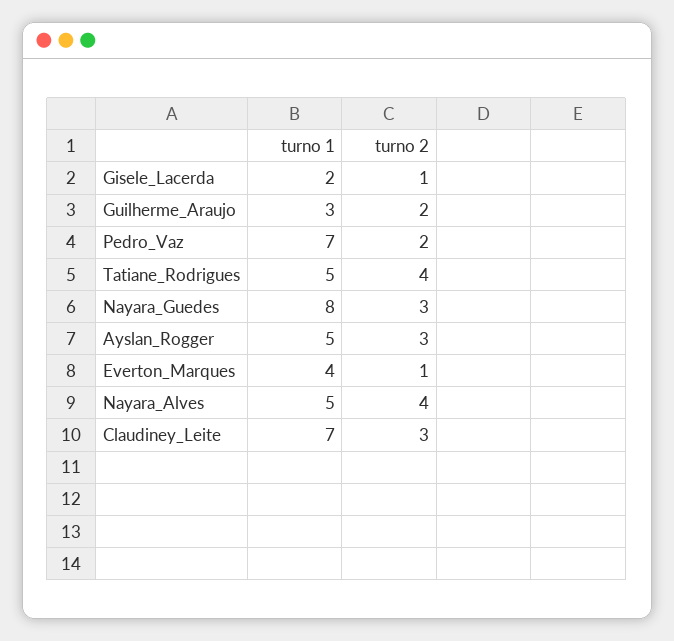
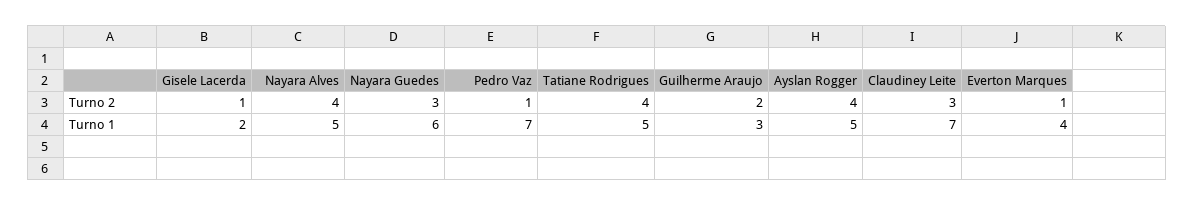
turno 2, Pedro_Vaz: 2 -> 1
turno 1, Nayara_Guedes: 8 -> 6
turno 2, Ayslan_Rogger: 3 -> 4

